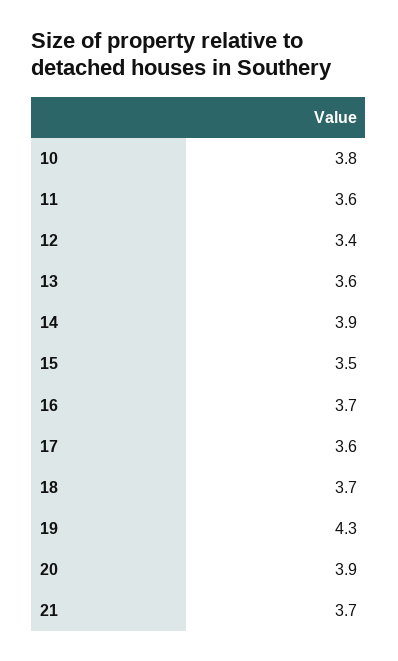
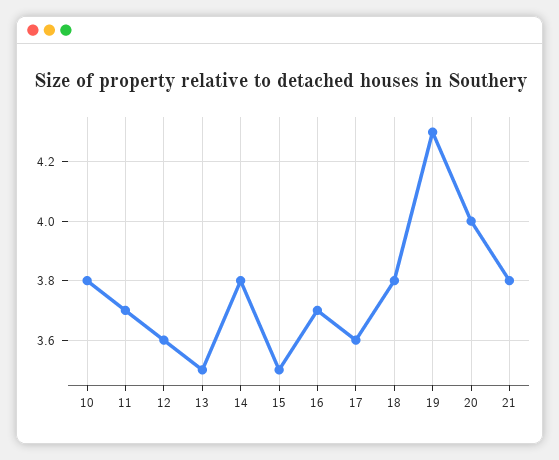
11: 3.6 -> 3.7
12: 3.4 -> 3.6
13: 3.6 -> 3.5
14: 3.9 -> 3.8
18: 3.7 -> 3.8
20: 3.9 -> 4
21: 3.7 -> 3.8

